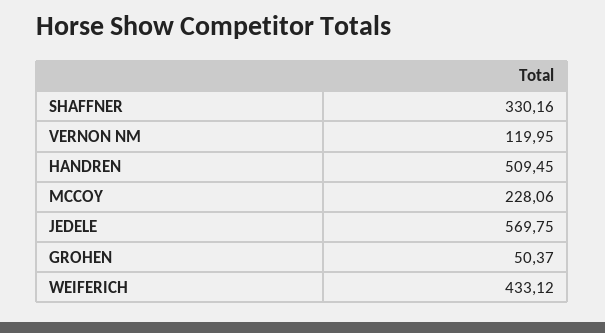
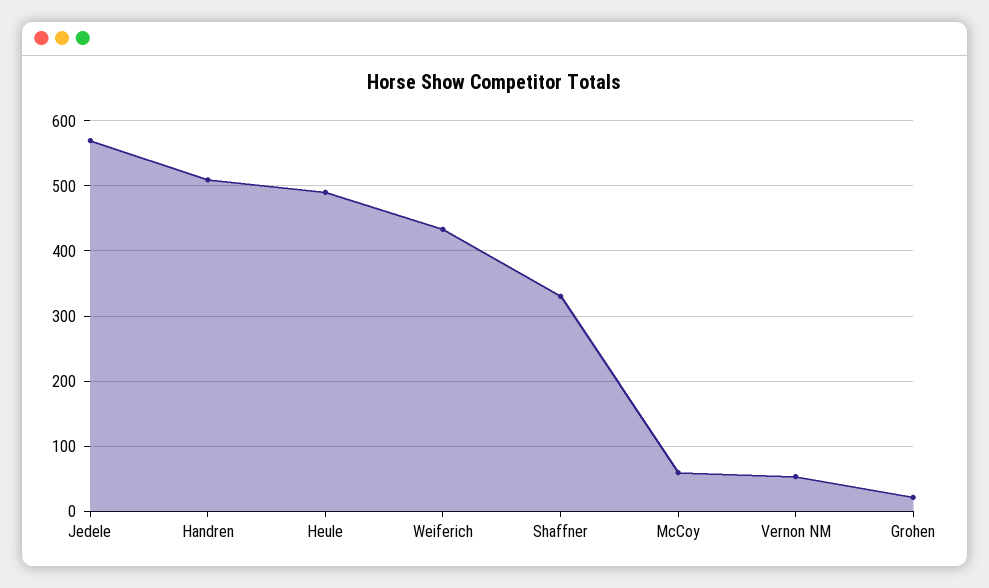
VERNON NM: 119.95 -> 50
MCCOY: 228.06 -> 60
GROHEN: 50.37 -> 20
Heule: none -> 490

